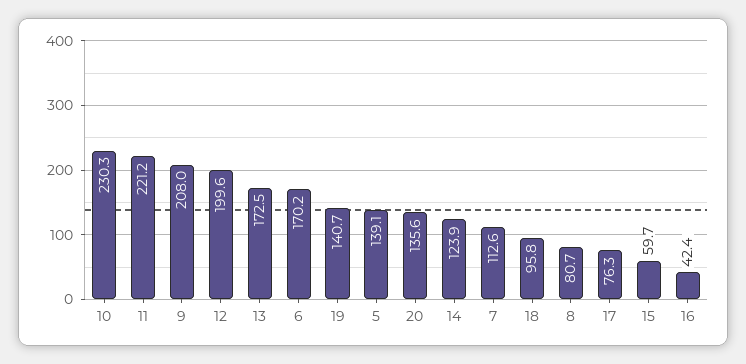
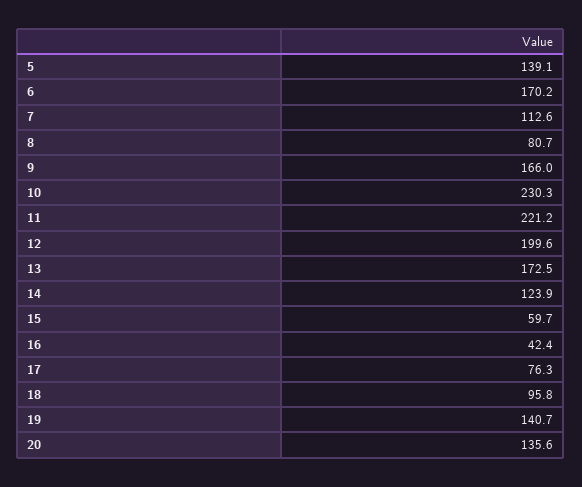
9: 208 -> 166

